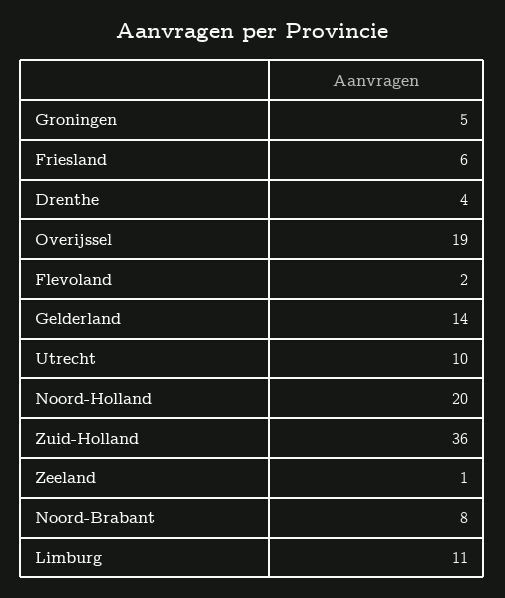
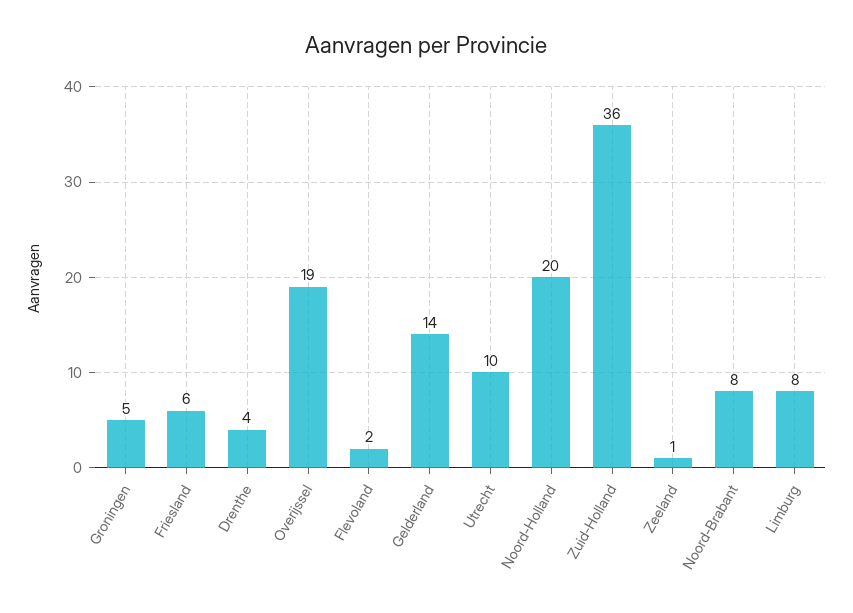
Limburg: 11 -> 8

